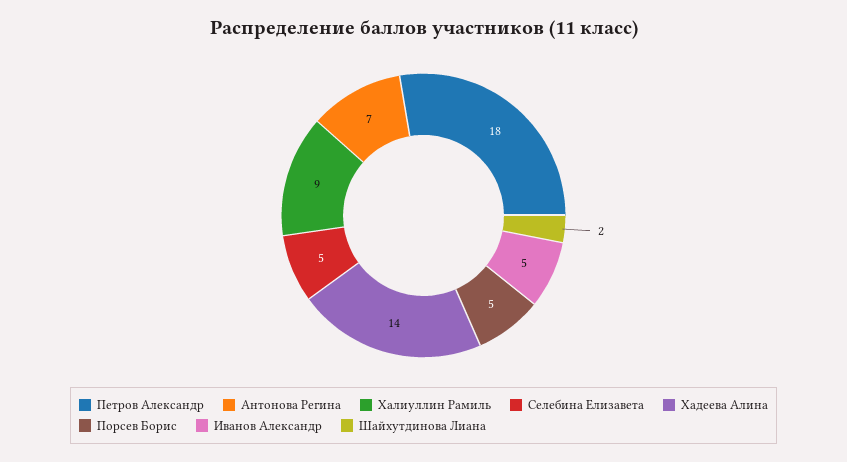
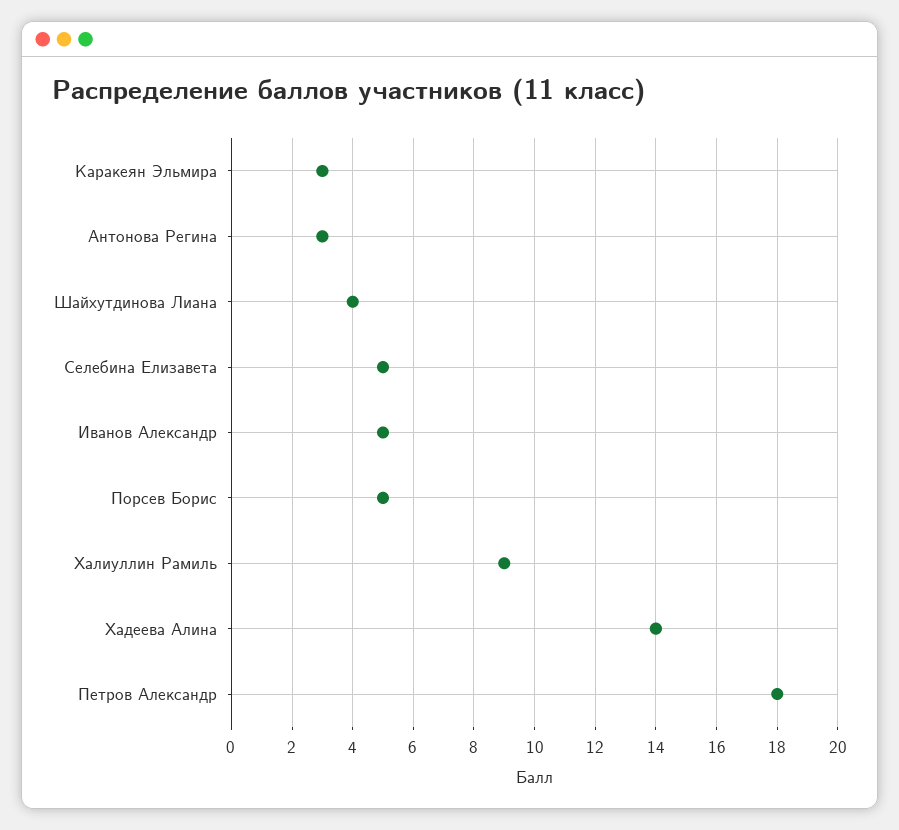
Антонова Регина: 7 -> 3
Шайхутдинова Лиана: 2 -> 4
Каракеян Эльмира: none -> 3

